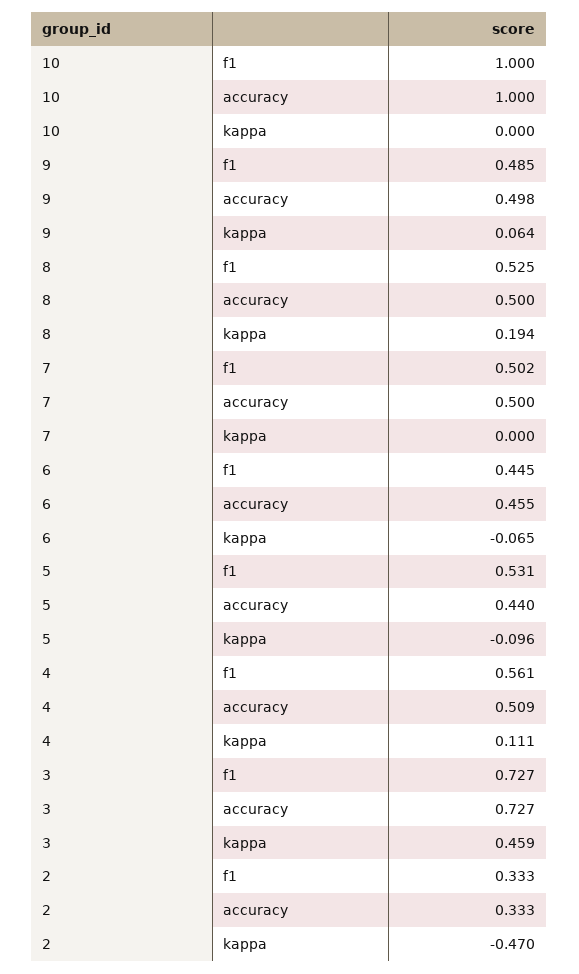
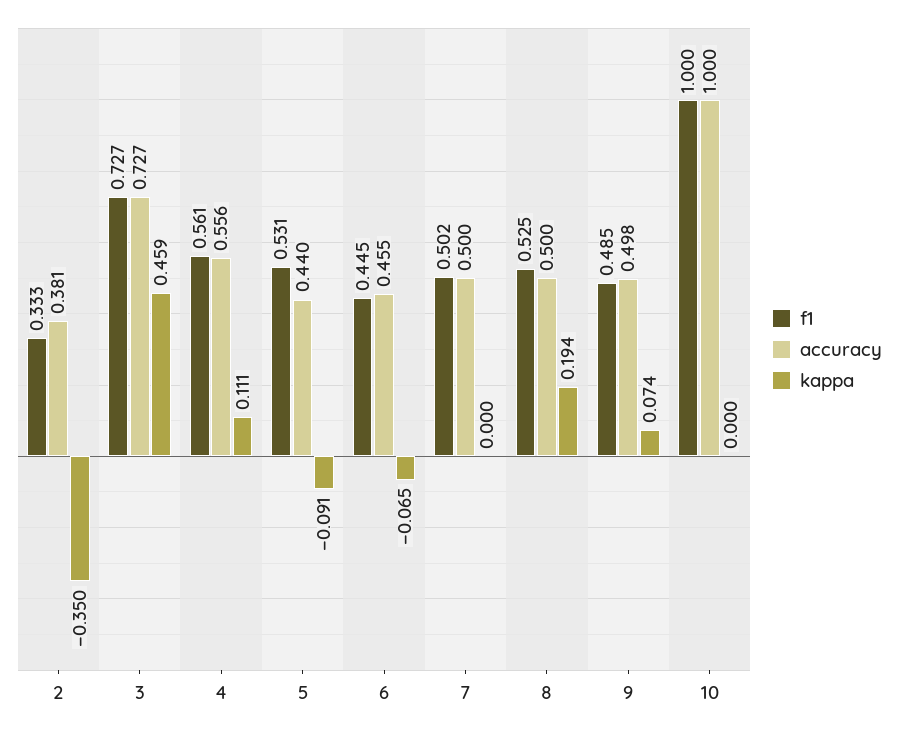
kappa, 9: 0.064 -> 0.074
kappa, 5: -0.096 -> -0.091
accuracy, 4: 0.509 -> 0.556
accuracy, 2: 0.333 -> 0.381
kappa, 2: -0.47 -> -0.35

